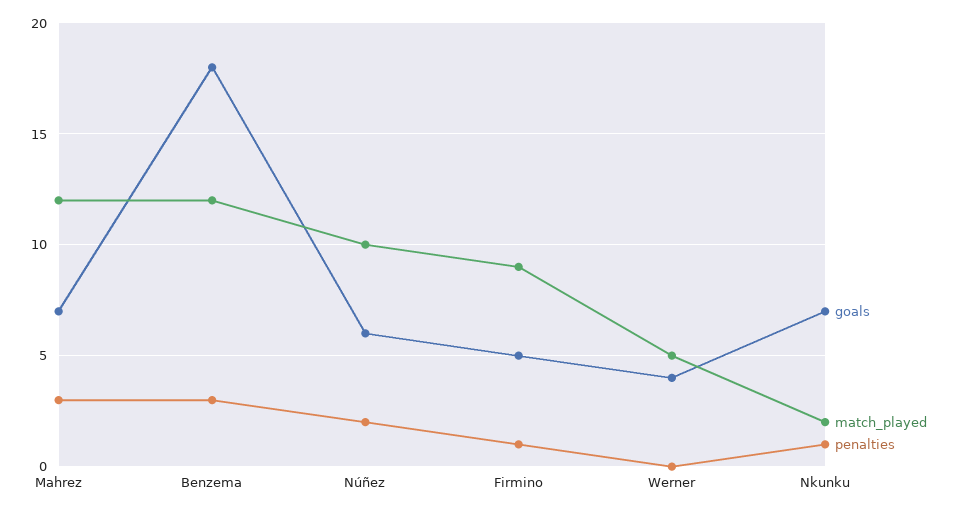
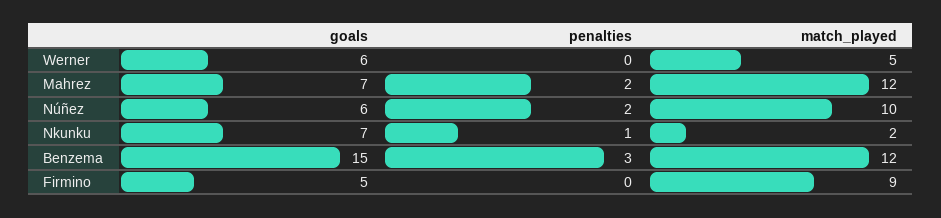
penalties, Mahrez: 3 -> 2
goals, Benzema: 18 -> 15
penalties, Firmino: 1 -> 0
goals, Werner: 4 -> 6

